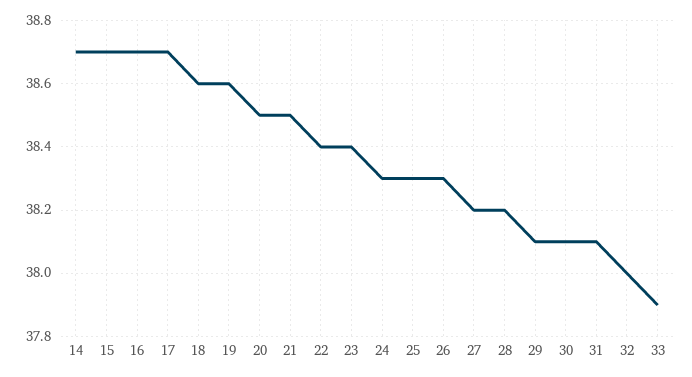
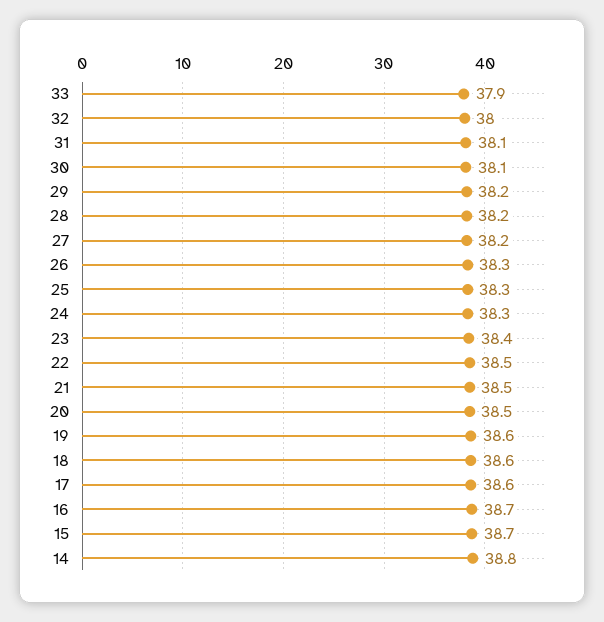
14: 38.7 -> 38.8
17: 38.7 -> 38.6
22: 38.4 -> 38.5
29: 38.1 -> 38.2

